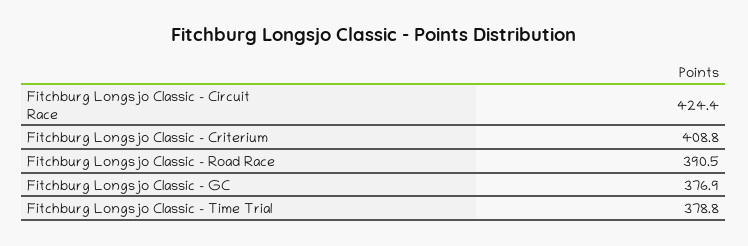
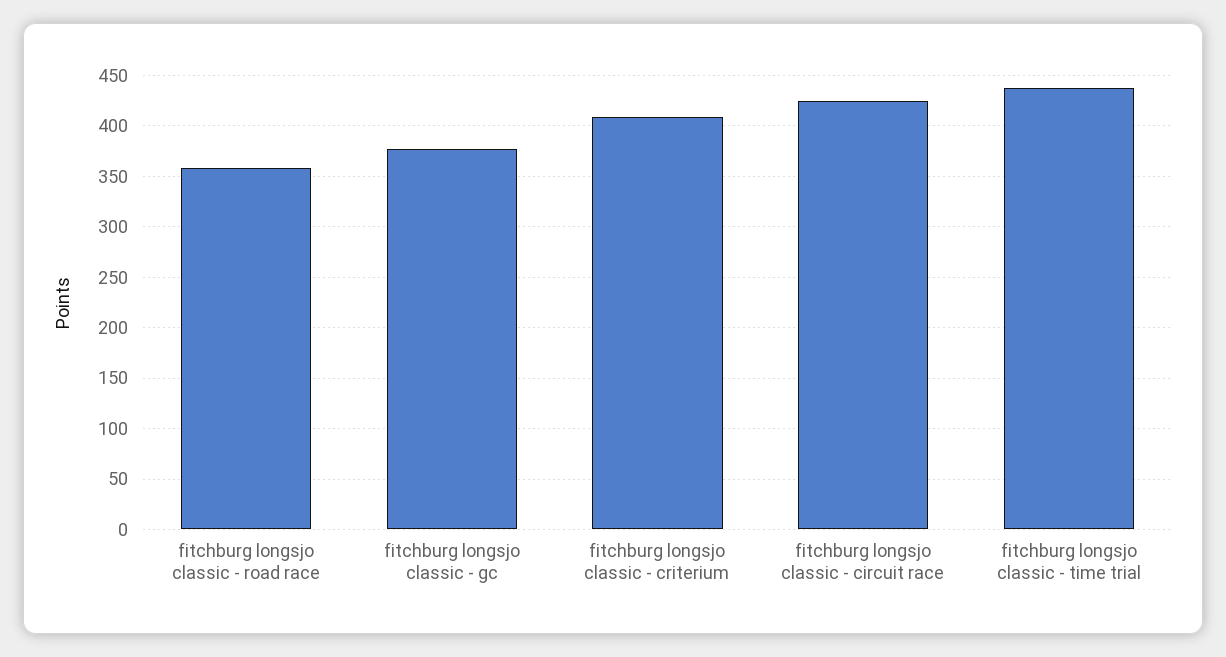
Fitchburg Longsjo Classic - Road Race: 390.5 -> 360
Fitchburg Longsjo Classic - Time Trial: 378.8 -> 440

